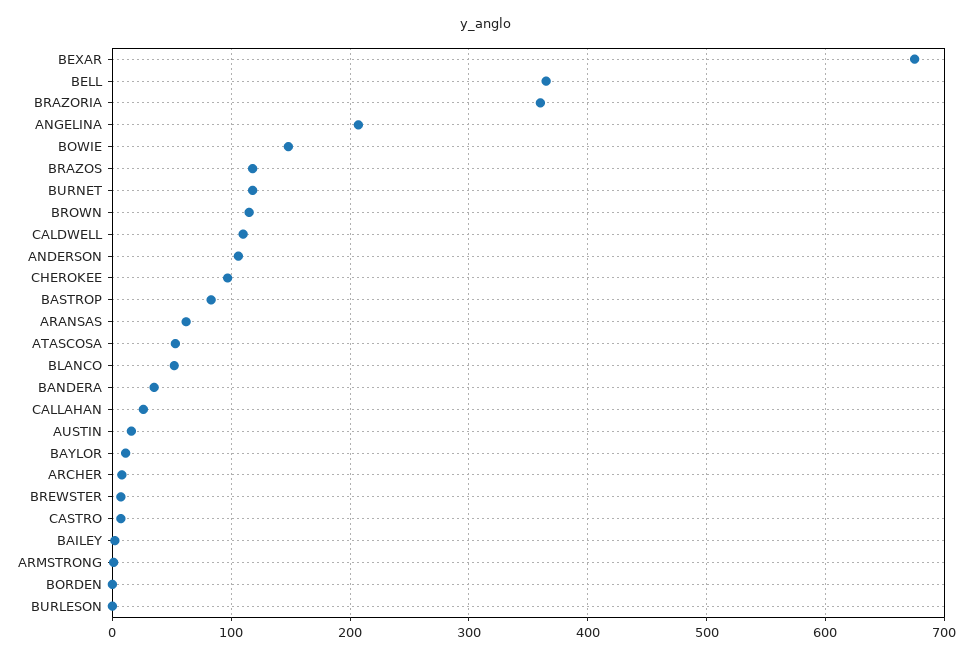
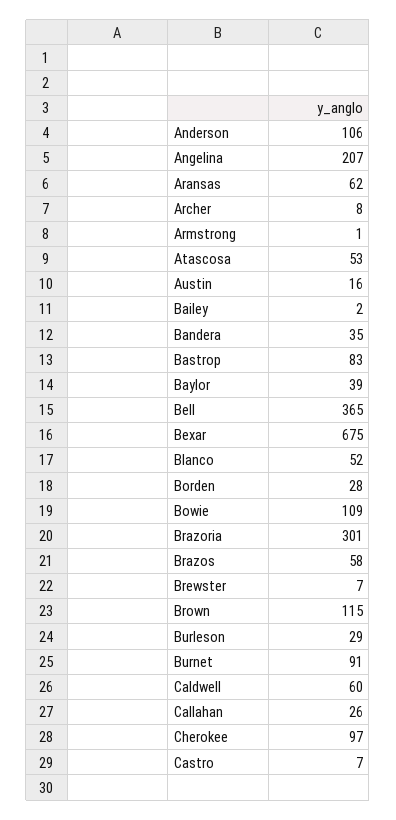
BRAZORIA: 360 -> 301
BOWIE: 150 -> 109
BRAZOS: 120 -> 58
BURNET: 120 -> 91
CALDWELL: 110 -> 60
BAYLOR: 10 -> 39
BORDEN: 0 -> 28
BURLESON: 0 -> 29

